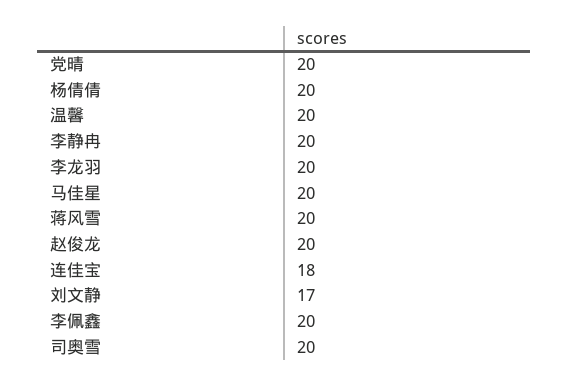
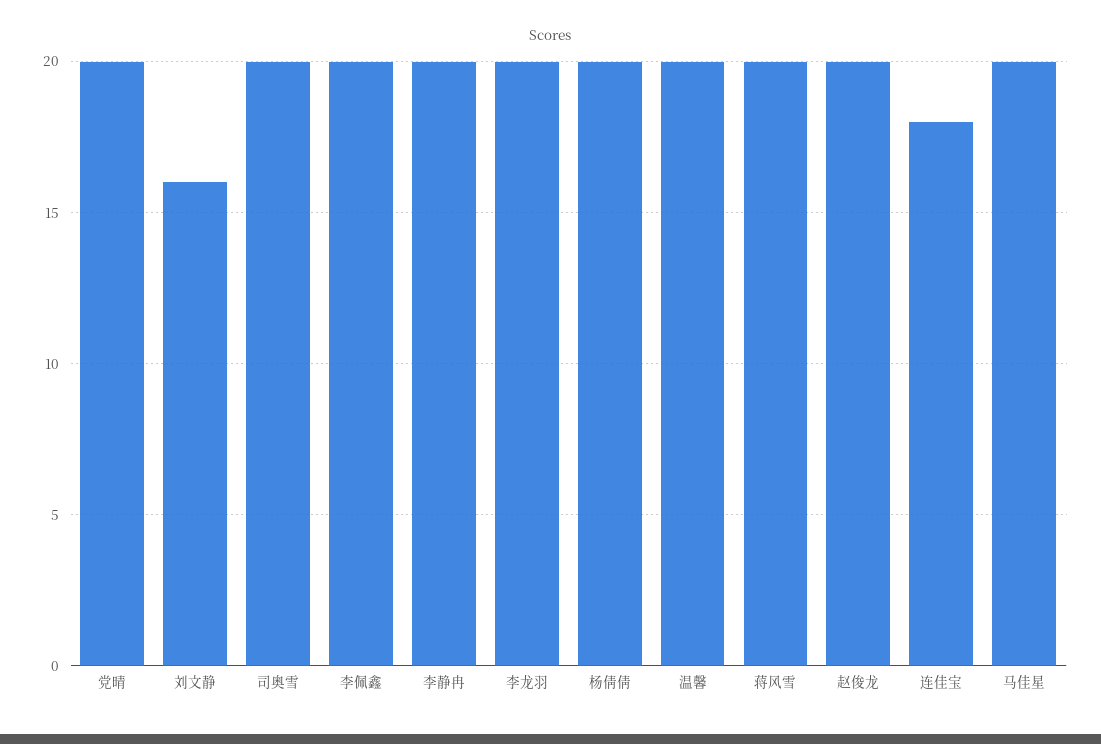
刘文静: 17 -> 16

